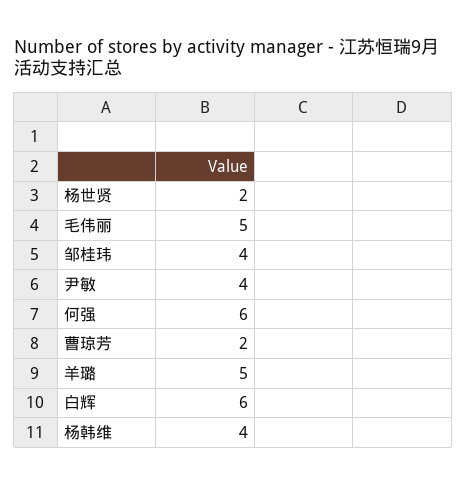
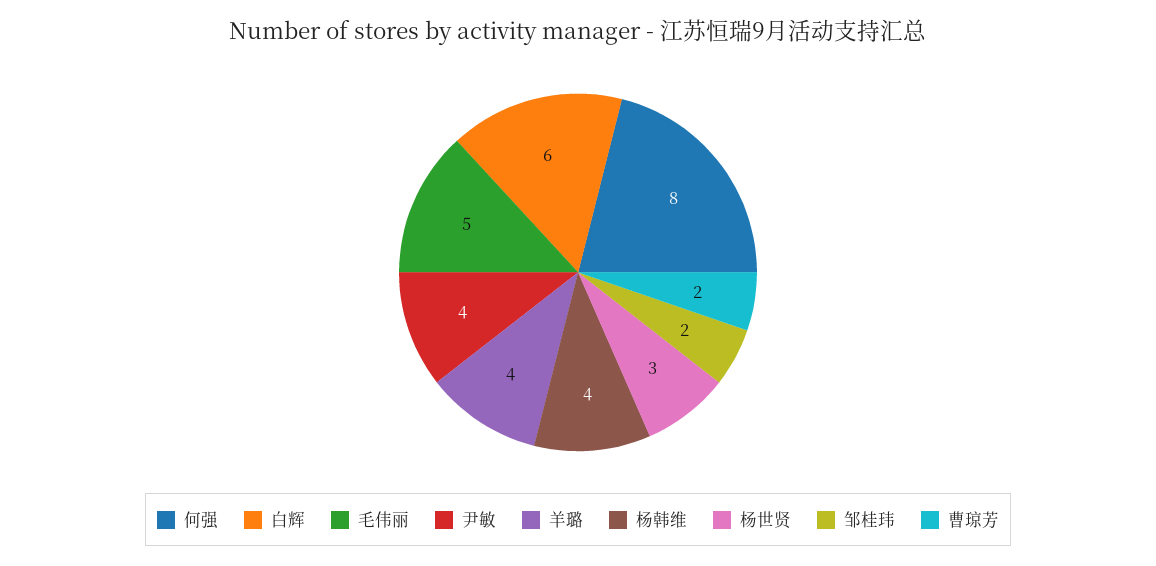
杨世贤: 2 -> 3
邹桂玮: 4 -> 2
何强: 6 -> 8
羊璐: 5 -> 4

